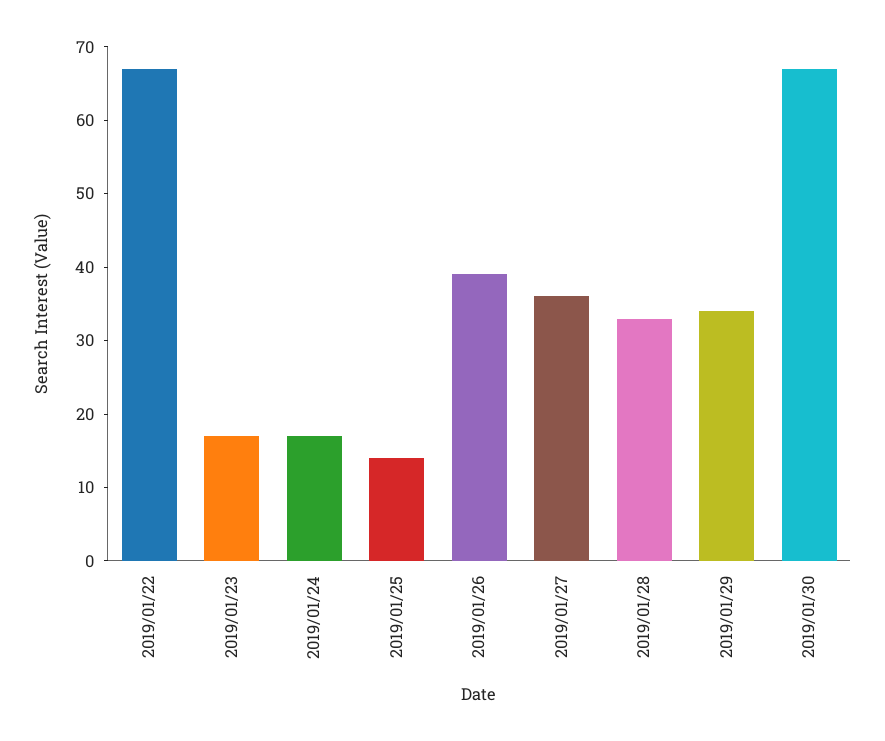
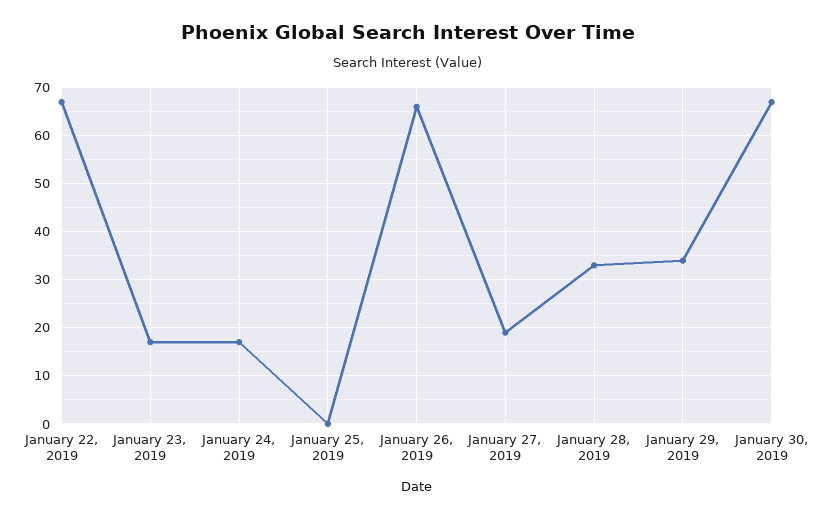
2019/01/25: 15 -> 0
2019/01/26: 40 -> 65
2019/01/27: 35 -> 20

